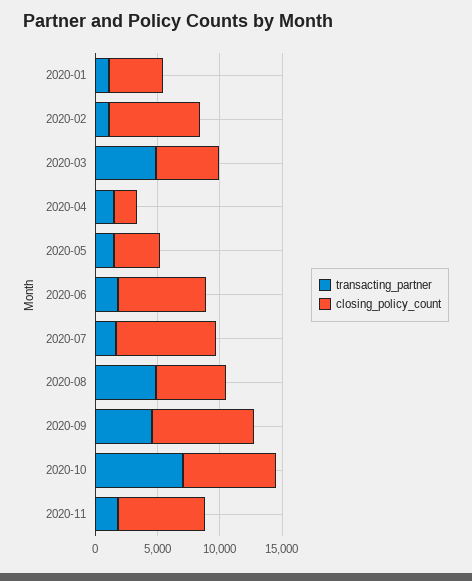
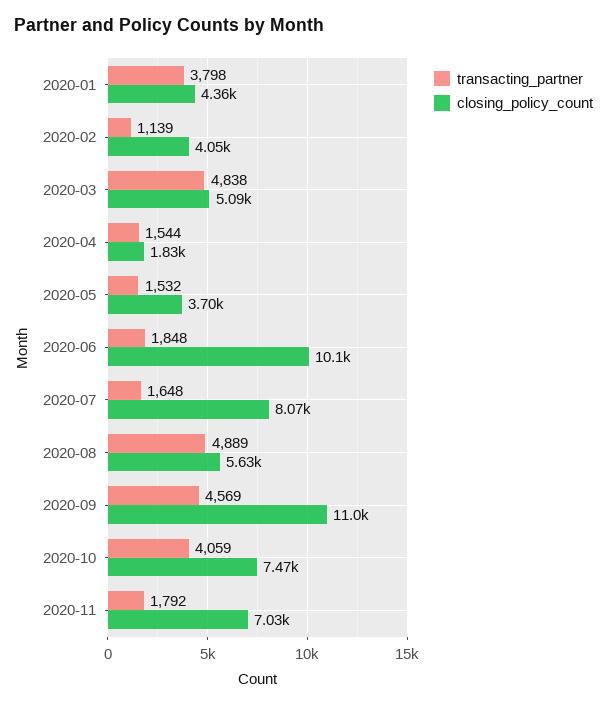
transacting_partner, 2020-01: 1000 -> 3798
closing_policy_count, 2020-02: 7000 -> 4050
closing_policy_count, 2020-06: 7000 -> 10100
closing_policy_count, 2020-09: 8000 -> 11000
transacting_partner, 2020-10: 7000 -> 4059

